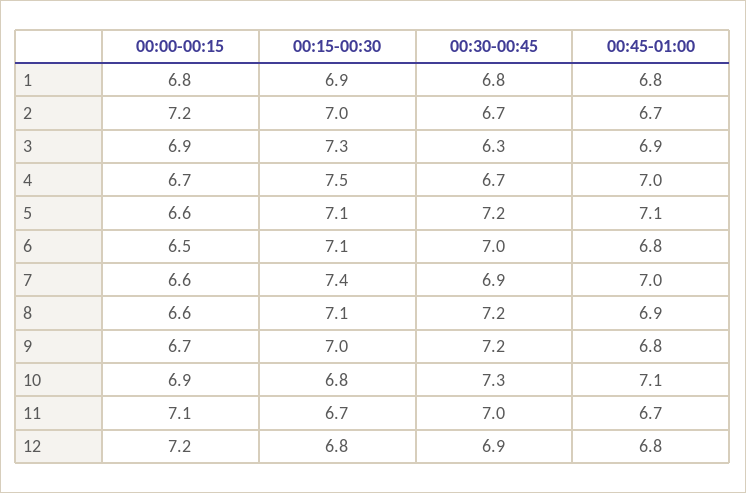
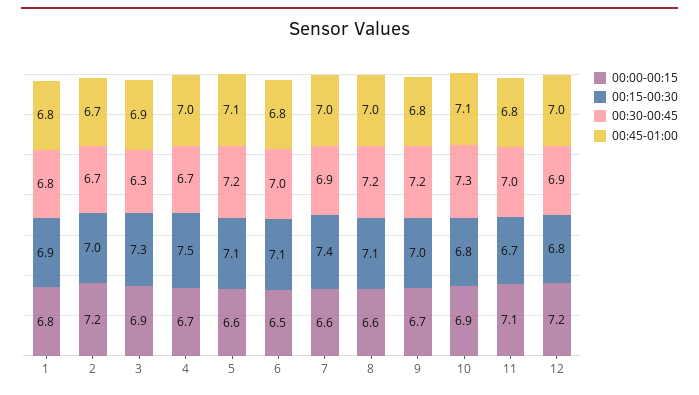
00:45-01:00, 8: 6.9 -> 7
00:45-01:00, 11: 6.7 -> 6.8
00:45-01:00, 12: 6.8 -> 7

